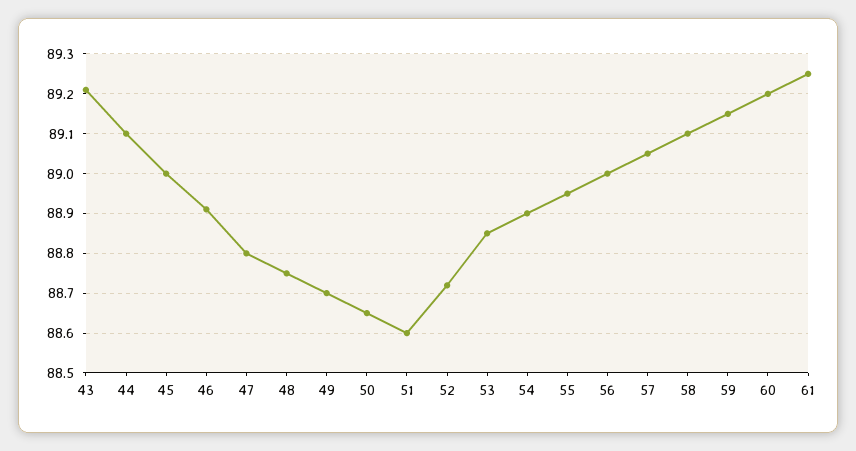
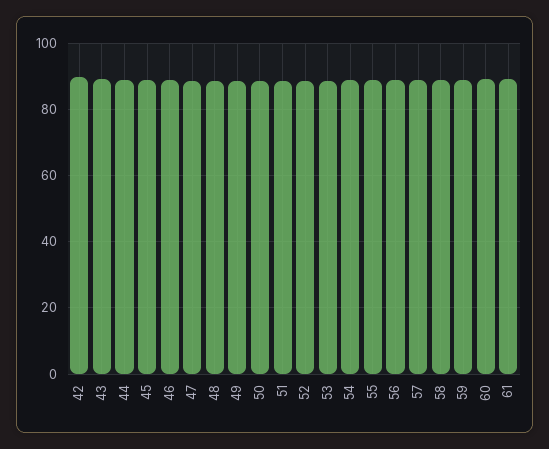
42: none -> 90

